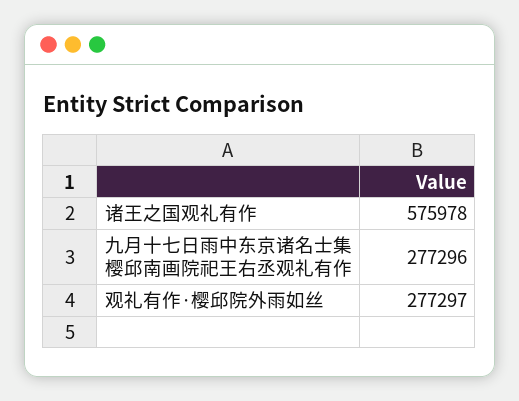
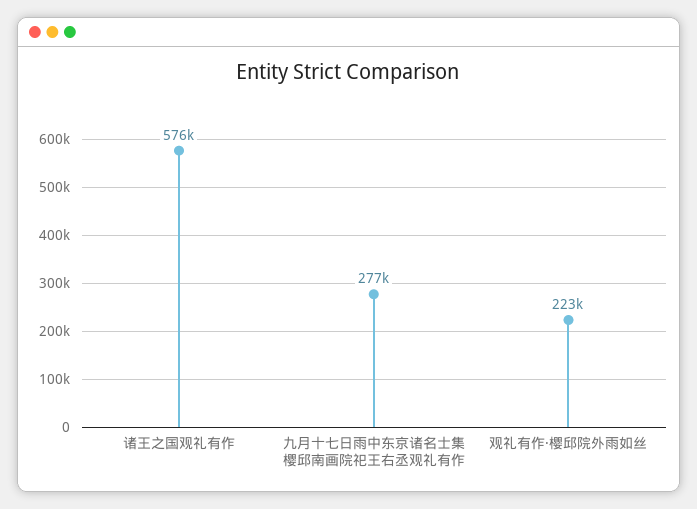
观礼有作·樱邱院外雨如丝: 277297 -> 223000

